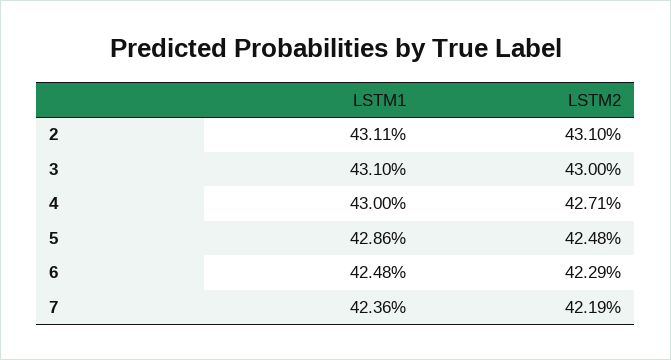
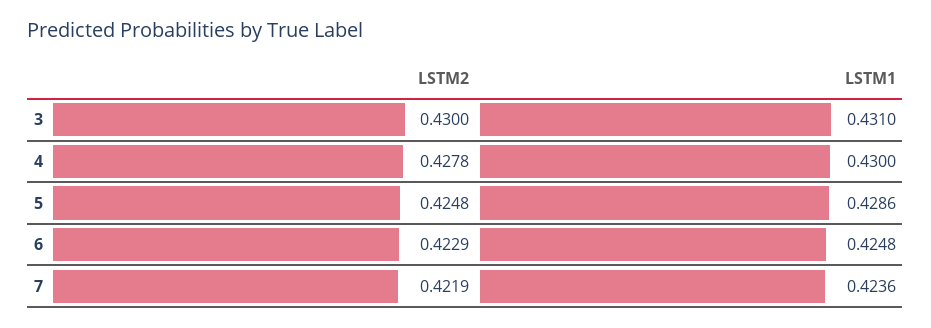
LSTM1, 2: 0.4311 -> none
LSTM2, 2: 0.431 -> none
LSTM2, 4: 0.4271 -> 0.4278

